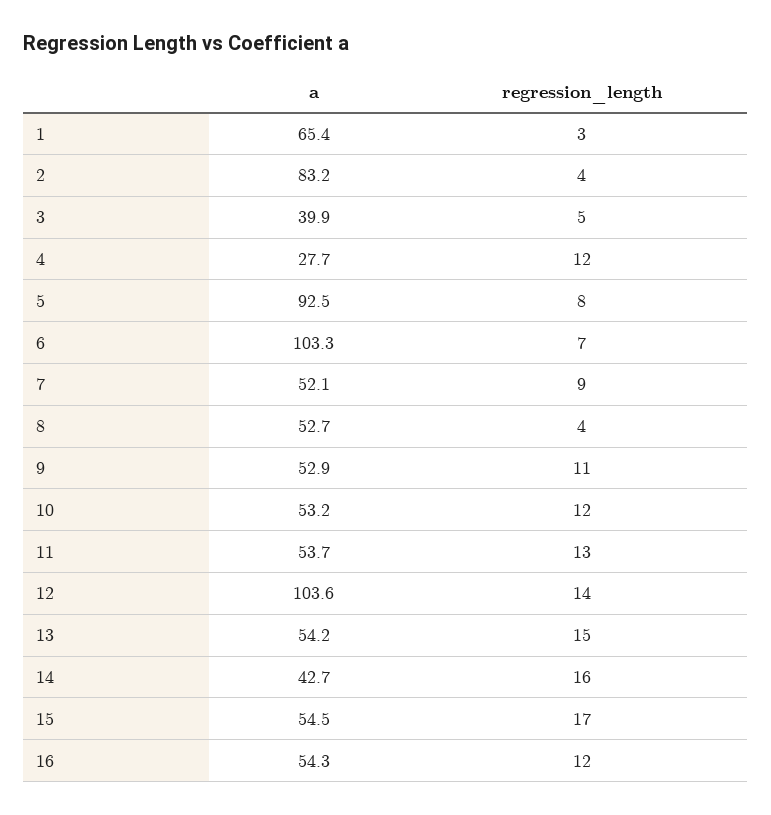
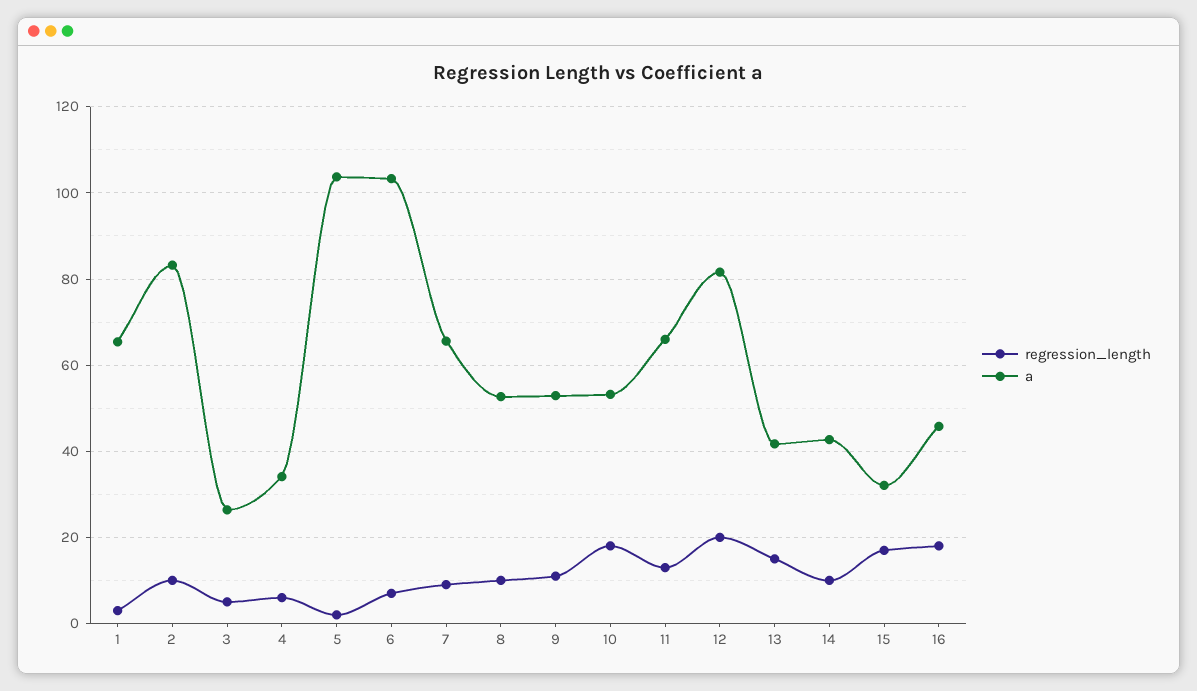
regression_length, 2: 4 -> 10
a, 3: 39.9 -> 26
a, 4: 27.7 -> 34
regression_length, 4: 12 -> 6
a, 5: 92.5 -> 104
regression_length, 5: 8 -> 2
a, 7: 52.1 -> 66
regression_length, 8: 4 -> 10
regression_length, 10: 12 -> 18
a, 11: 53.7 -> 66
a, 12: 103.6 -> 82
regression_length, 12: 14 -> 20
a, 13: 54.2 -> 42
regression_length, 14: 16 -> 10
a, 15: 54.5 -> 32
a, 16: 54.3 -> 46
regression_length, 16: 12 -> 18

